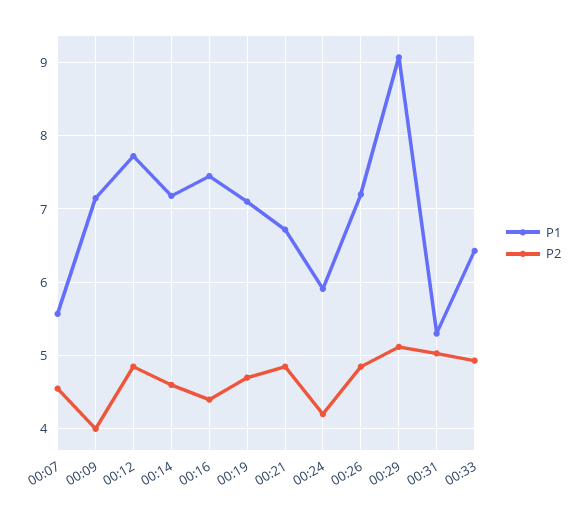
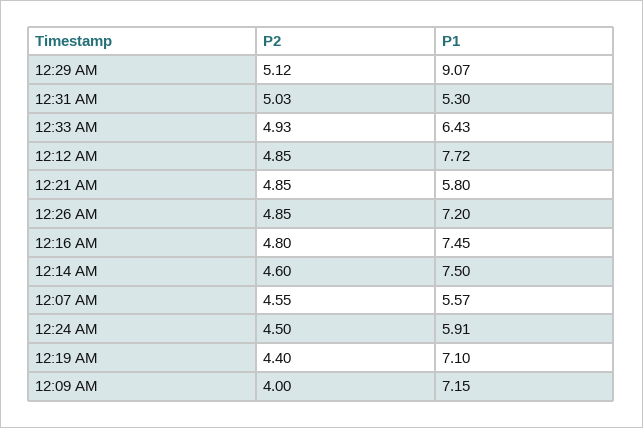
P1, 00:14: 7.2 -> 7.5
P2, 00:16: 4.4 -> 4.8
P2, 00:19: 4.7 -> 4.4
P1, 00:21: 6.7 -> 5.8
P2, 00:24: 4.2 -> 4.5

